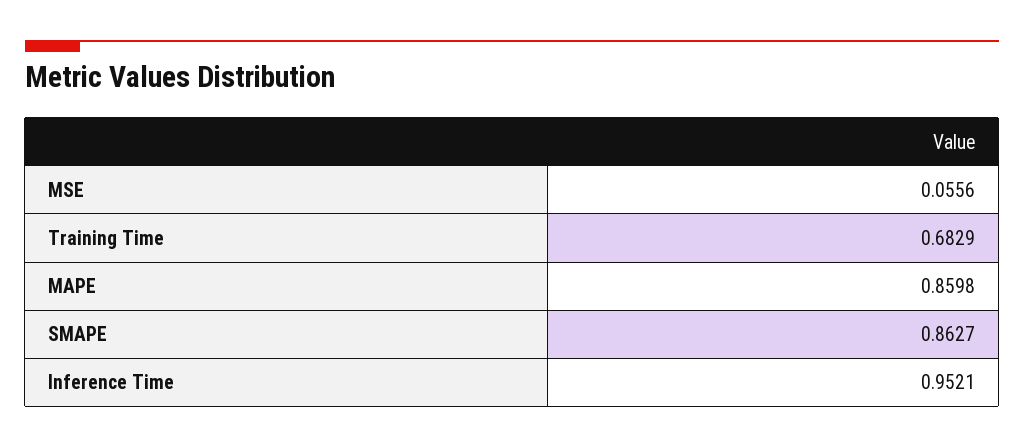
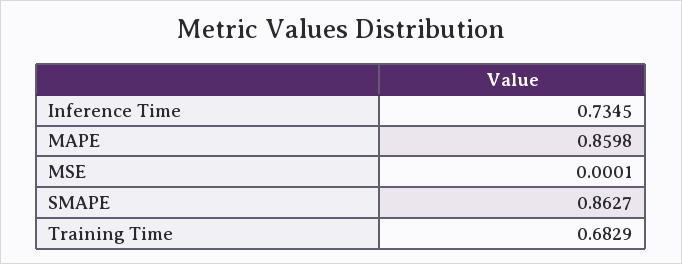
MSE: 0.0556 -> 0.0001
Inference Time: 0.9521 -> 0.7345

